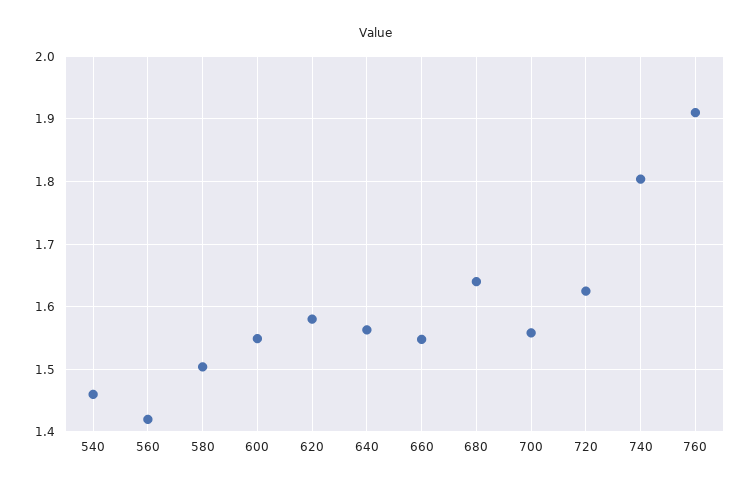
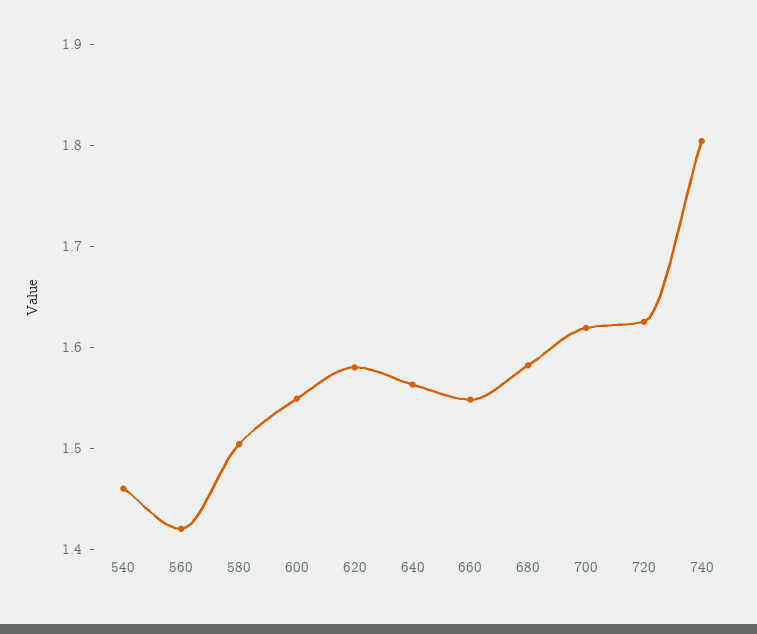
680: 1.64 -> 1.58
700: 1.56 -> 1.62
760: 1.91 -> none

